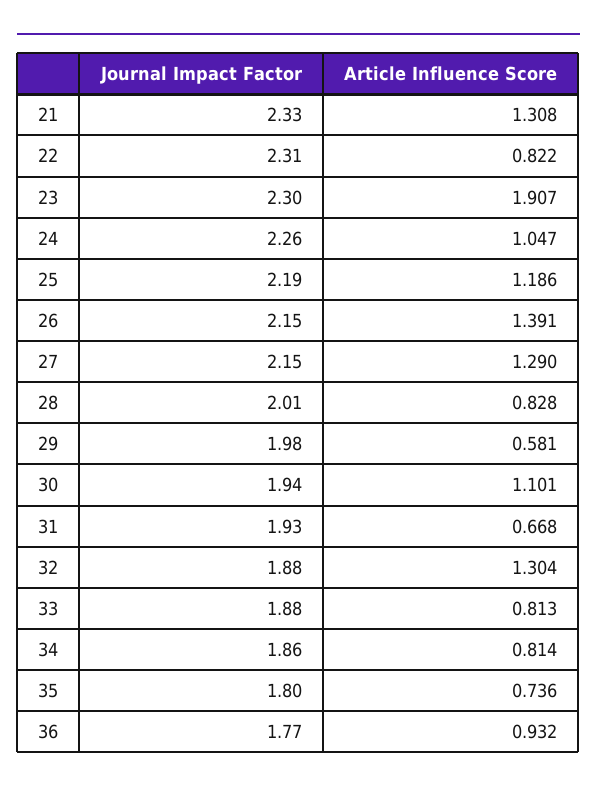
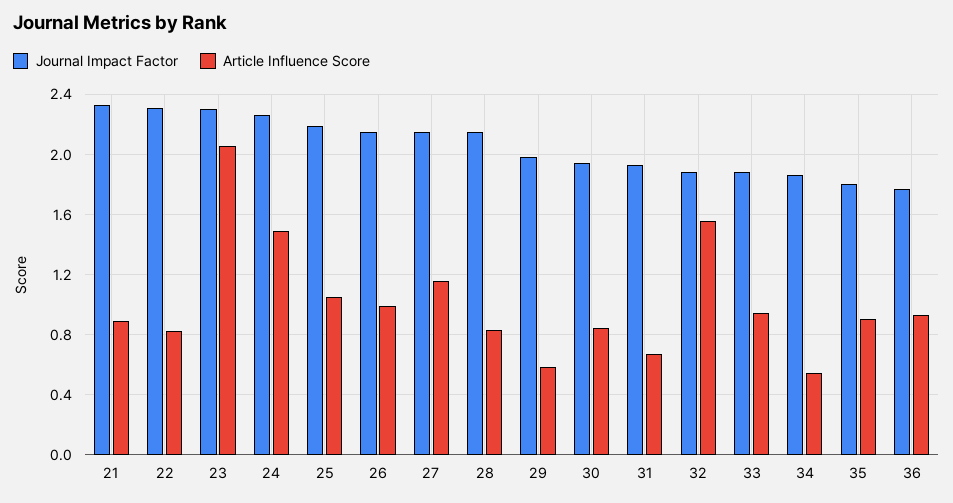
Article Influence Score, 21: 1.308 -> 0.9
Article Influence Score, 23: 1.907 -> 2.05
Article Influence Score, 24: 1.047 -> 1.5
Article Influence Score, 25: 1.186 -> 1.05
Article Influence Score, 26: 1.391 -> 1
Article Influence Score, 27: 1.29 -> 1.15
Journal Impact Factor, 28: 2.01 -> 2.15
Article Influence Score, 30: 1.101 -> 0.85
Article Influence Score, 32: 1.304 -> 1.55
Article Influence Score, 33: 0.813 -> 0.95
Article Influence Score, 34: 0.814 -> 0.55
Article Influence Score, 35: 0.736 -> 0.9

